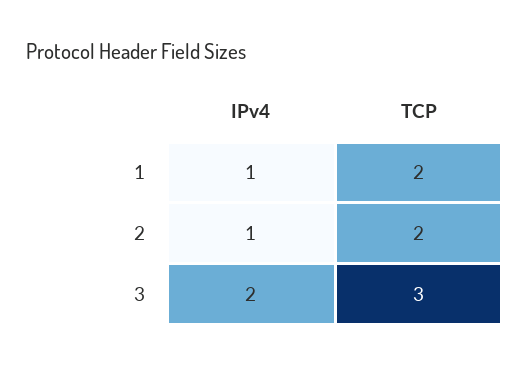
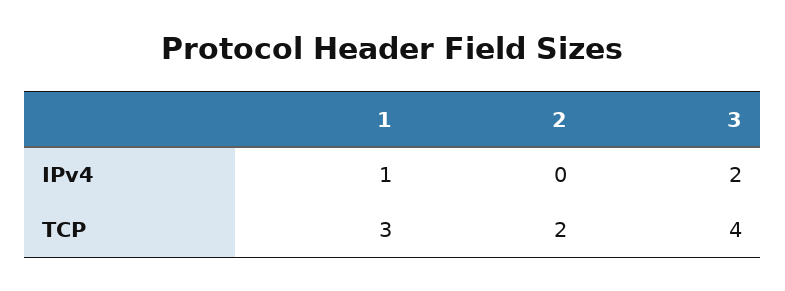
TCP, 1: 2 -> 3
IPv4, 2: 1 -> 0
TCP, 3: 3 -> 4

